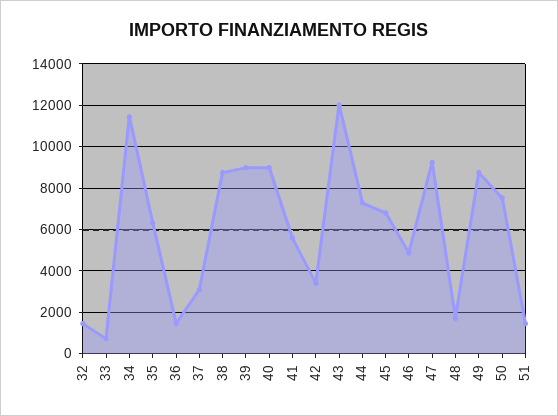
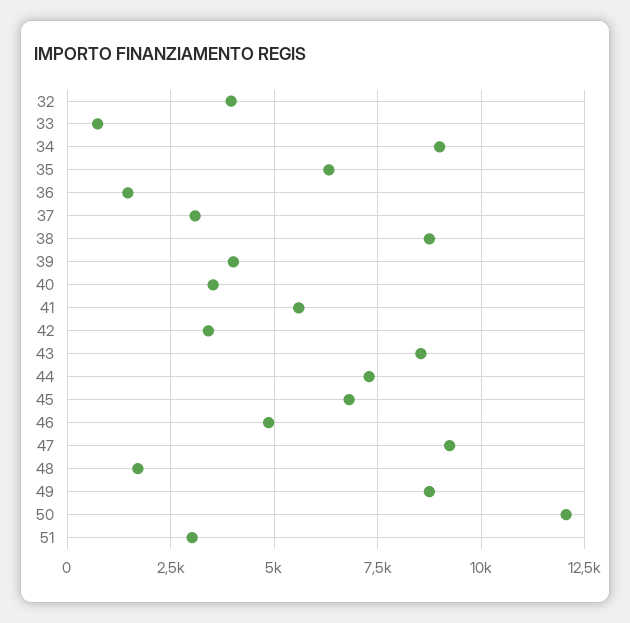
32: 1500 -> 4000
34: 11500 -> 9000
39: 9000 -> 4000
40: 9000 -> 3500
43: 12000 -> 8500
50: 7500 -> 12000
51: 1500 -> 3000

